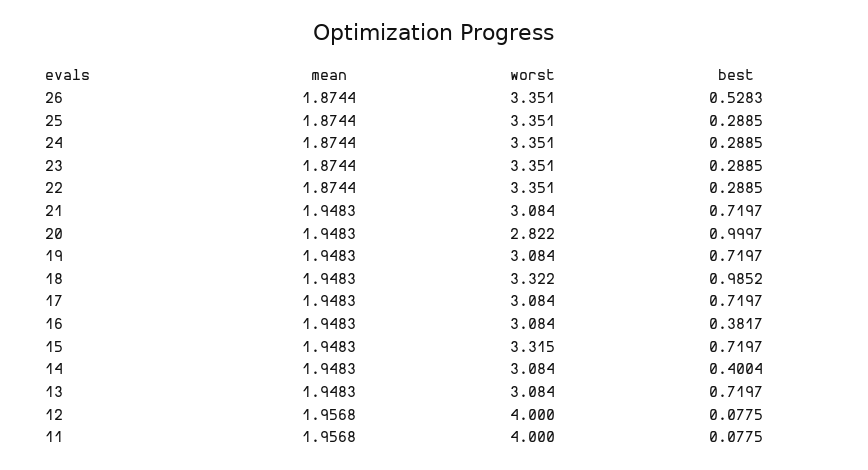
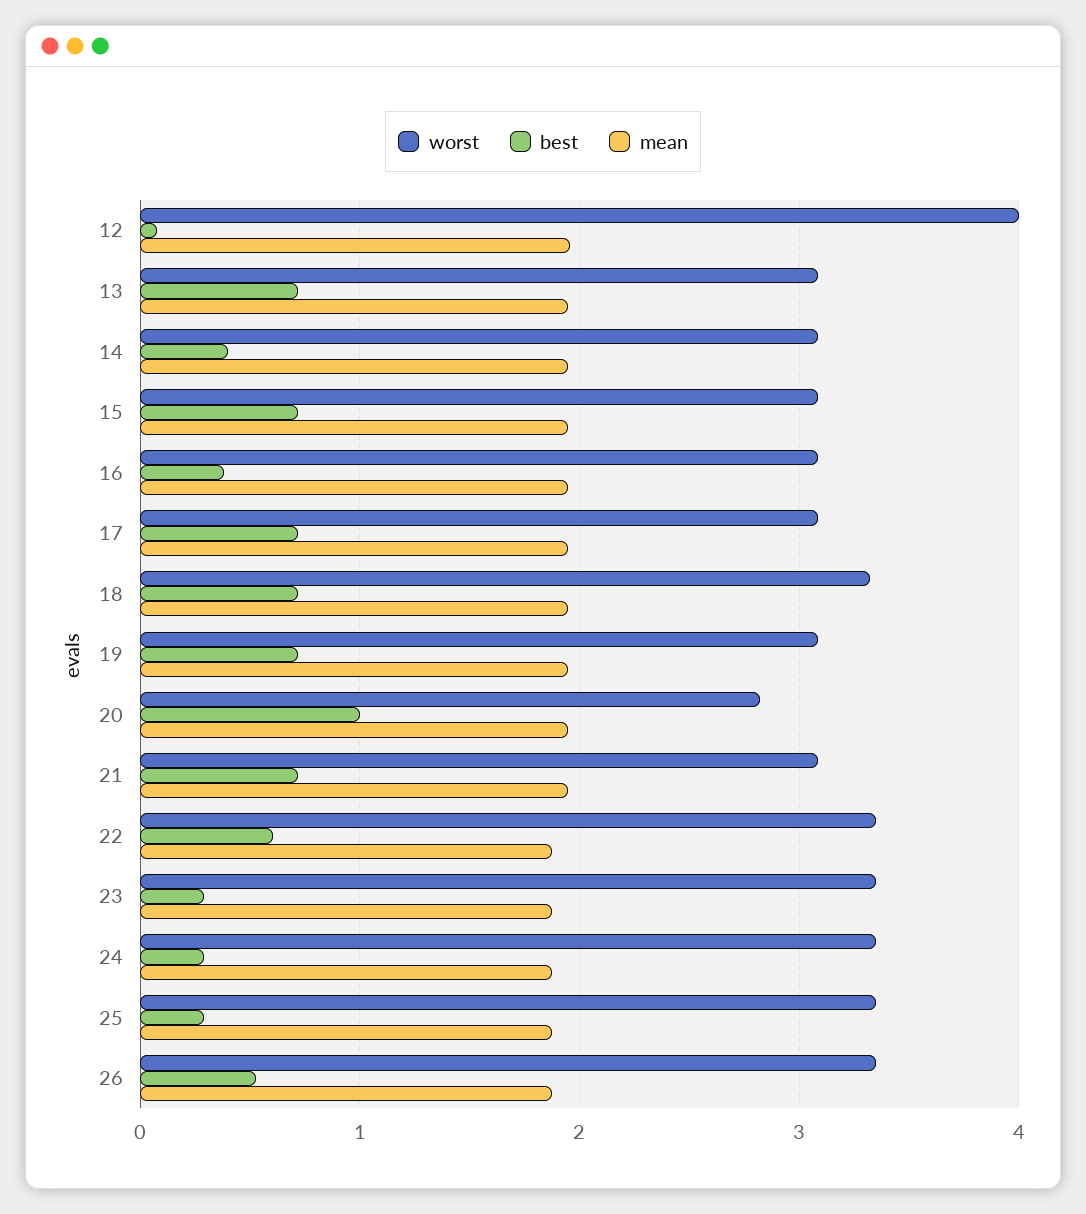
best, 22: 0.2885 -> 0.6
best, 18: 0.9852 -> 0.7
worst, 15: 3.315 -> 3.1
mean, 11: 1.9568 -> none
worst, 11: 4 -> none
best, 11: 0.0775 -> none

